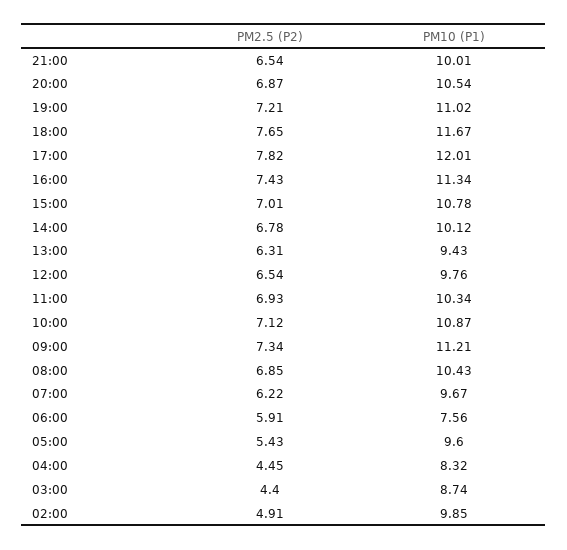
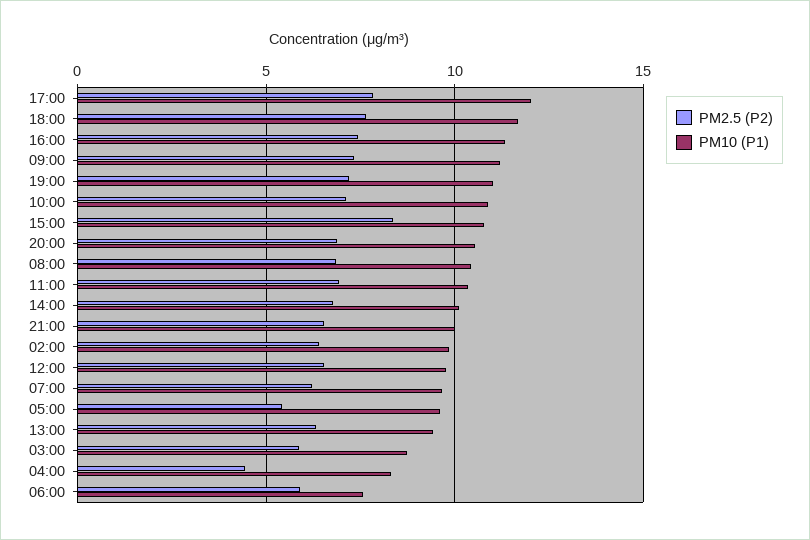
PM2.5 (P2), 15:00: 7.01 -> 8.5
PM2.5 (P2), 03:00: 4.4 -> 6
PM2.5 (P2), 02:00: 4.91 -> 6.5

